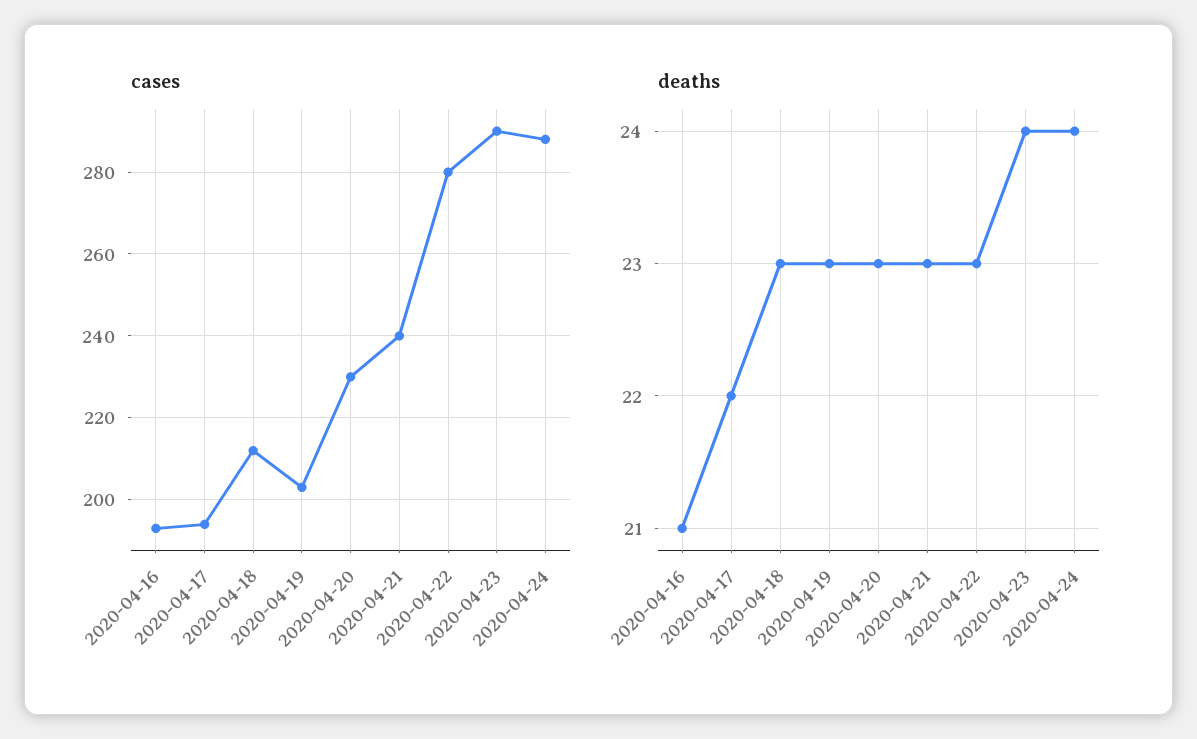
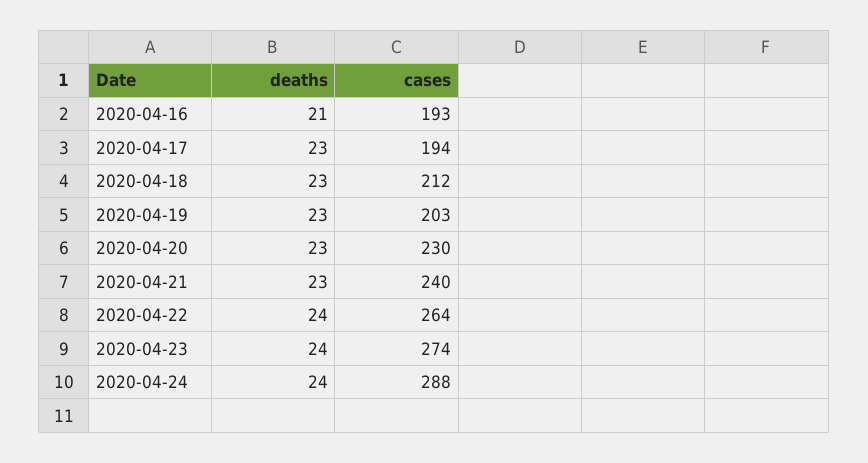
cases, 2020-04-22: 280 -> 264
cases, 2020-04-23: 290 -> 274
deaths, 2020-04-17: 22 -> 23
deaths, 2020-04-22: 23 -> 24

